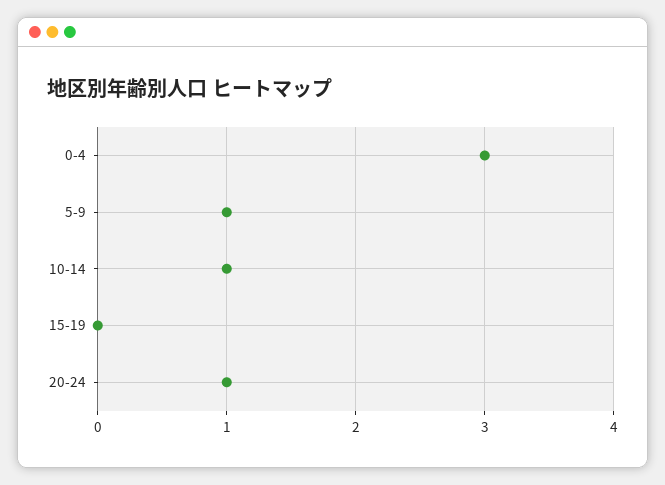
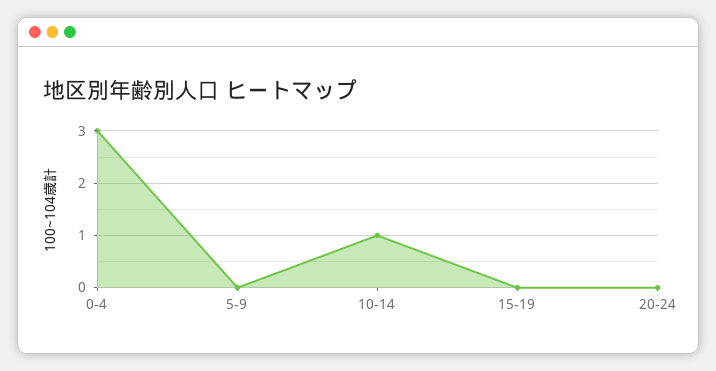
5-9: 1 -> 0
20-24: 1 -> 0

